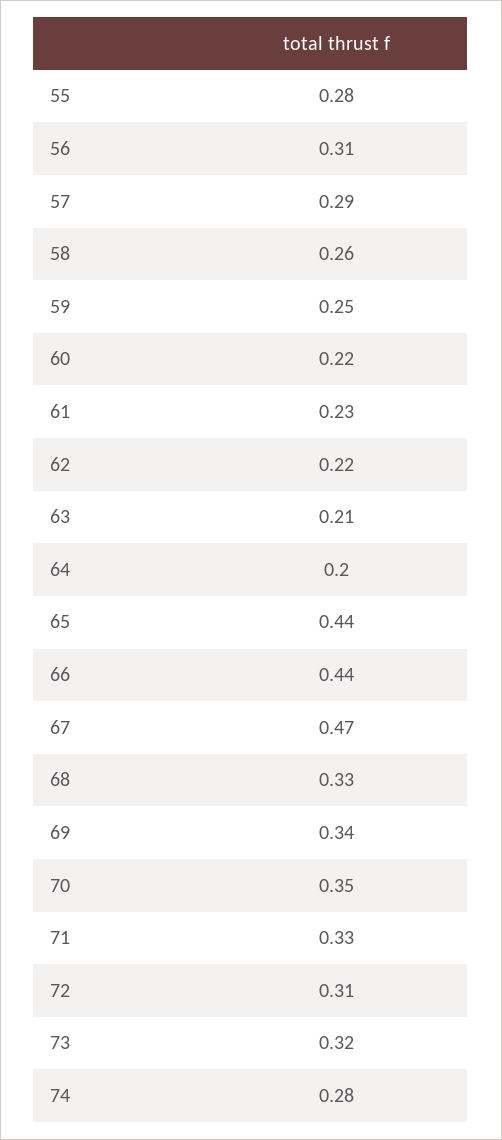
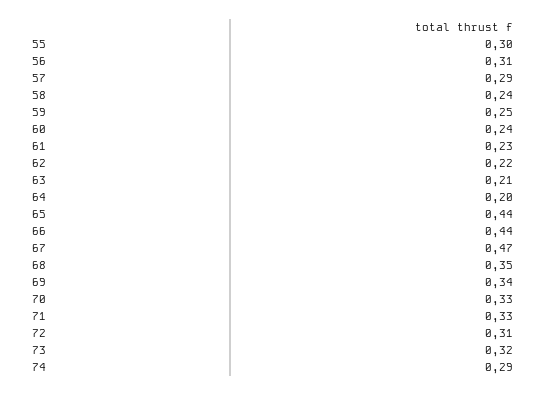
55: 0.28 -> 0.3
58: 0.26 -> 0.24
60: 0.22 -> 0.24
68: 0.33 -> 0.35
70: 0.35 -> 0.33
74: 0.28 -> 0.29

